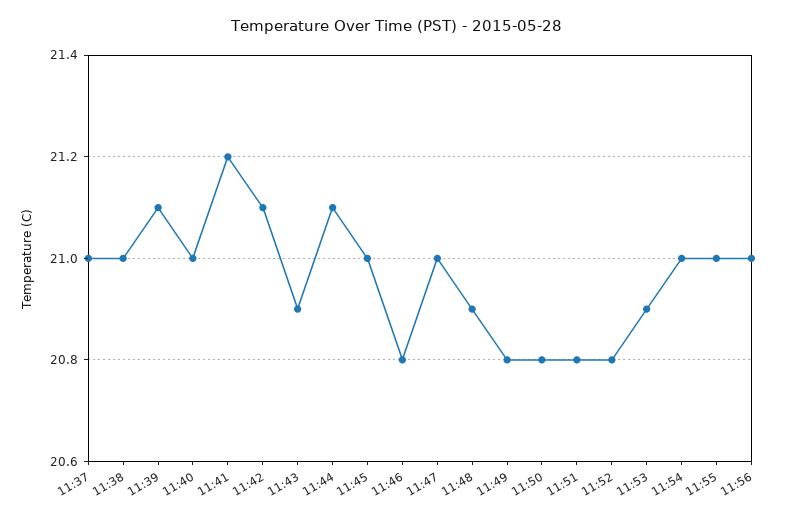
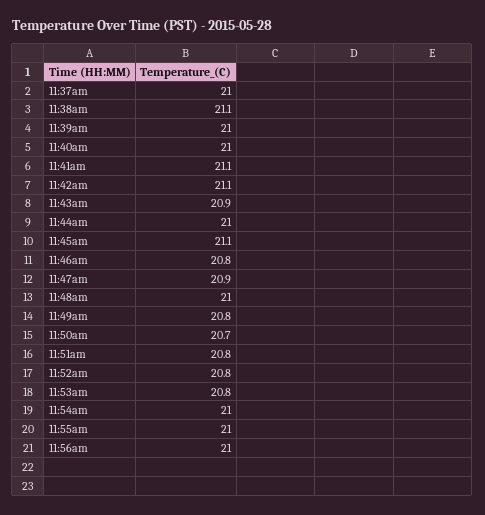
11:38: 21 -> 21.1
11:39: 21.1 -> 21
11:41: 21.2 -> 21.1
11:44: 21.1 -> 21
11:45: 21 -> 21.1
11:47: 21 -> 20.9
11:48: 20.9 -> 21
11:50: 20.8 -> 20.7
11:53: 20.9 -> 20.8

